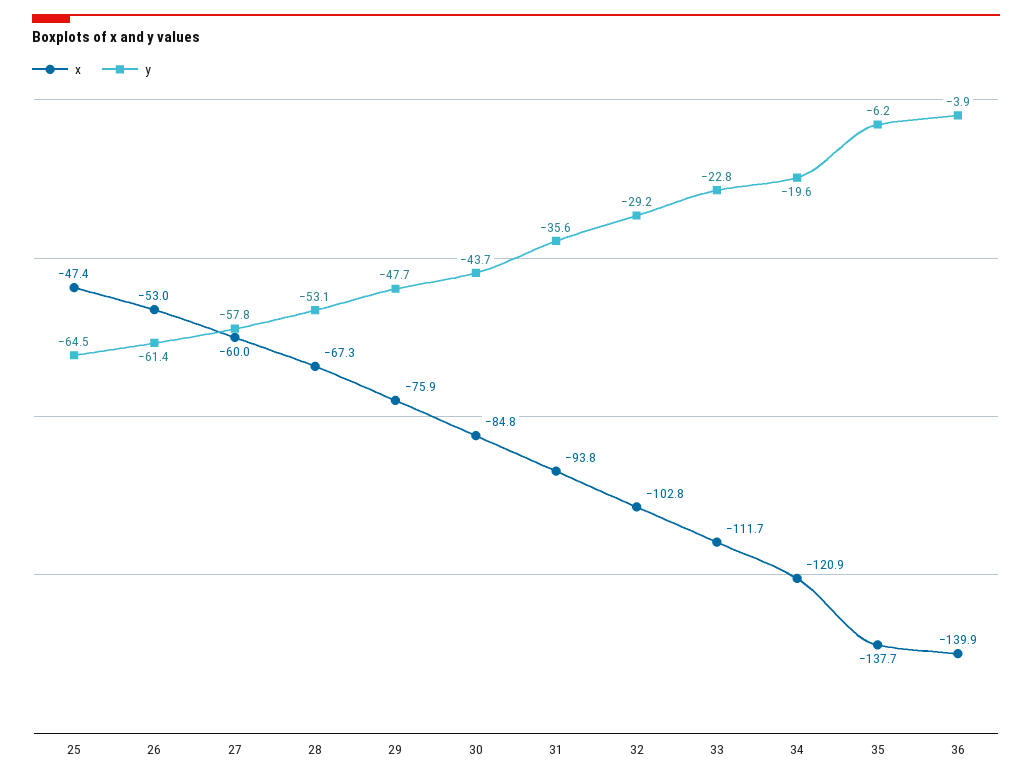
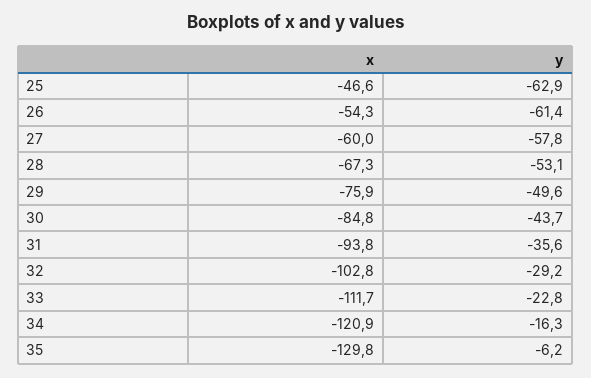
x, 25: -47.4 -> -46.6
y, 25: -64.5 -> -62.9
x, 26: -53 -> -54.3
y, 29: -47.7 -> -49.6
y, 34: -19.6 -> -16.3
x, 35: -137.7 -> -129.8
x, 36: -139.9 -> none
y, 36: -3.9 -> none

